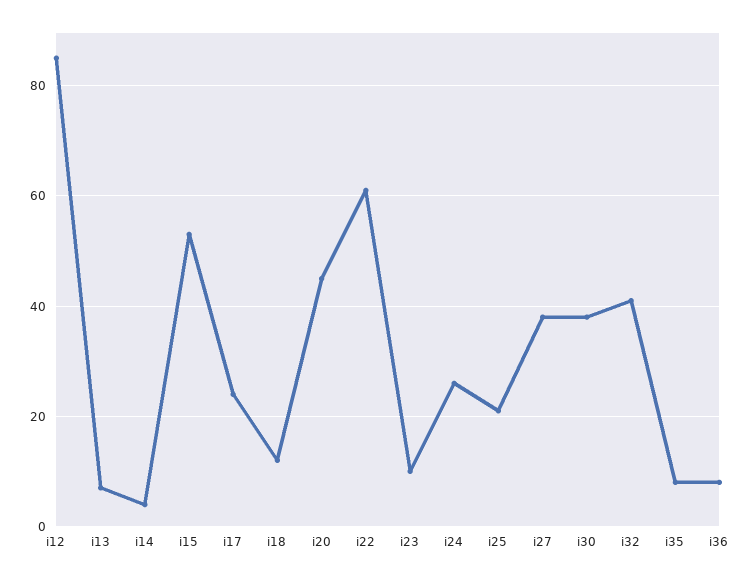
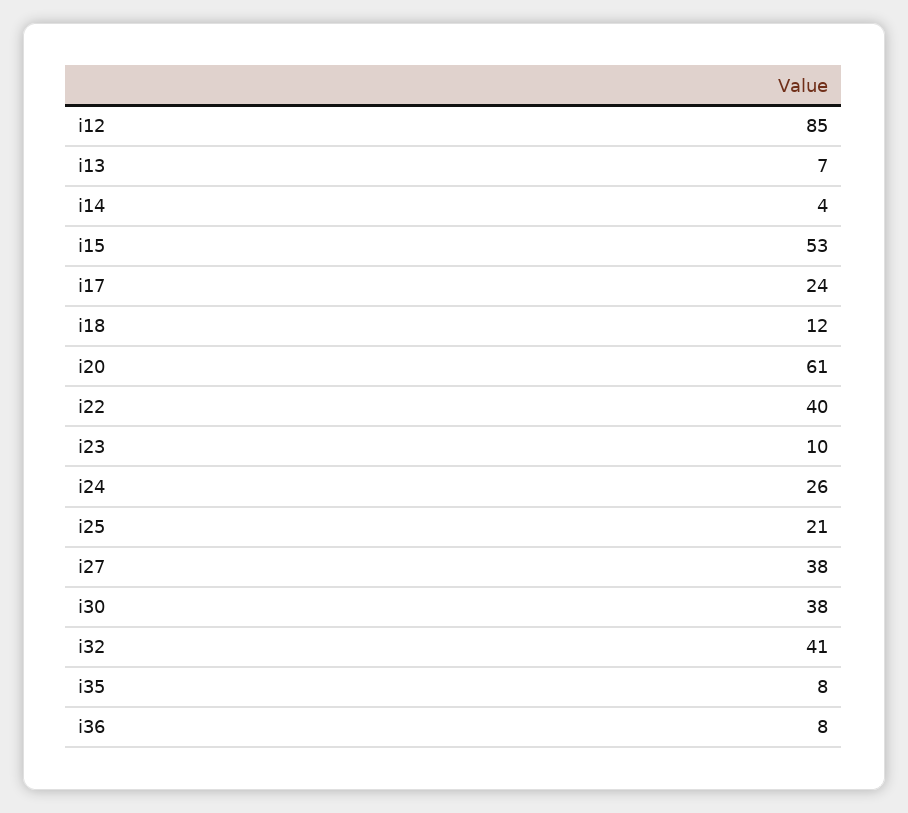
i20: 45 -> 61
i22: 60 -> 40

